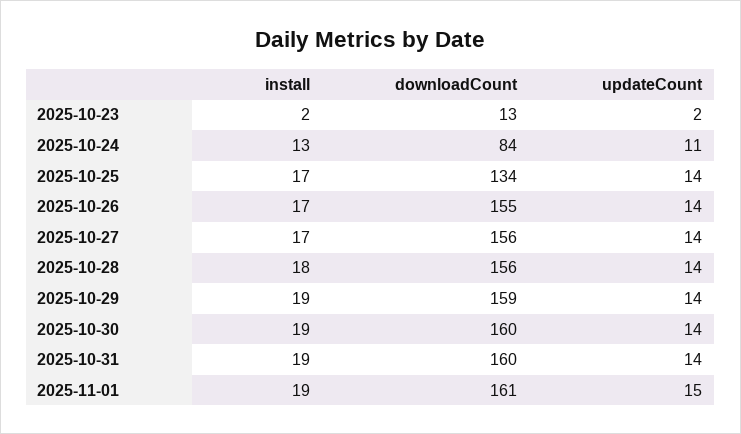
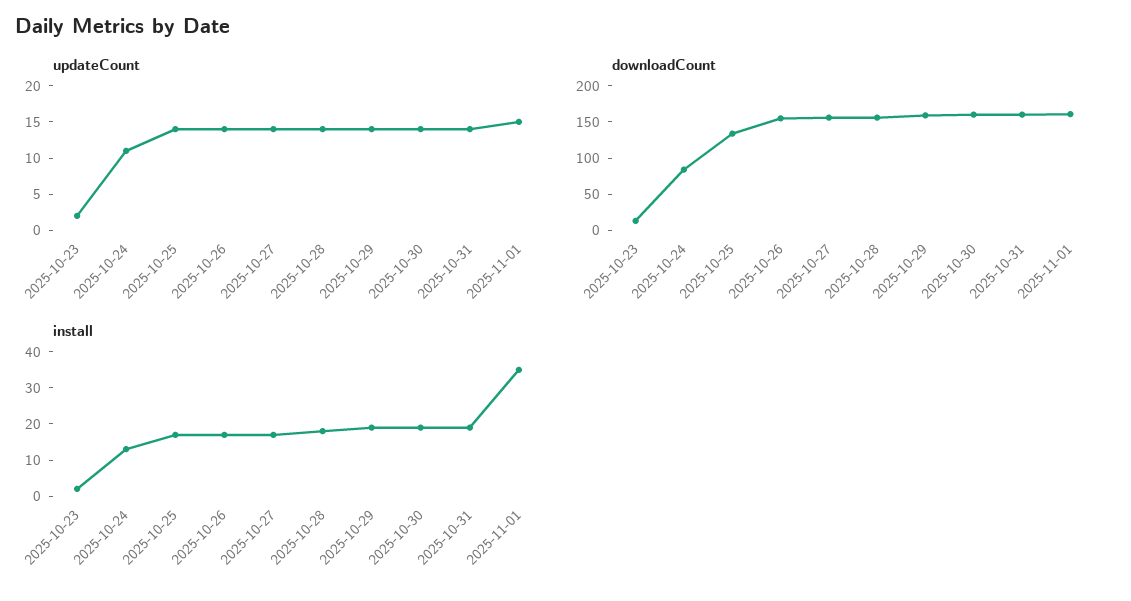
install, 2025-11-01: 19 -> 35

